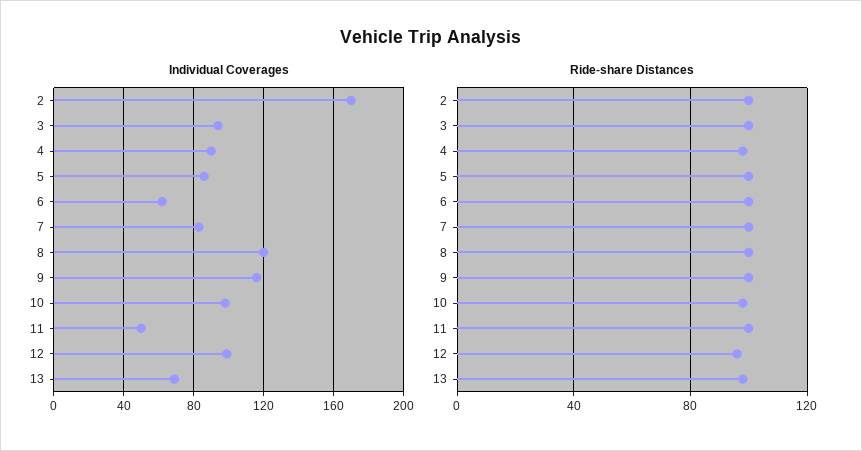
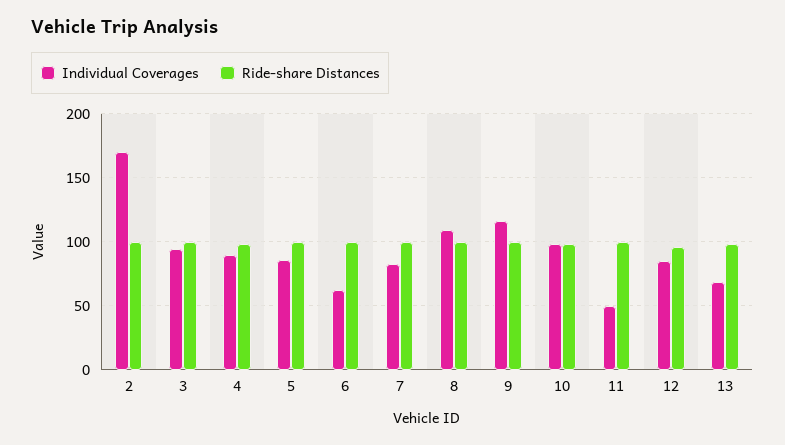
Individual Coverages, 8: 120 -> 110
Individual Coverages, 12: 100 -> 85

